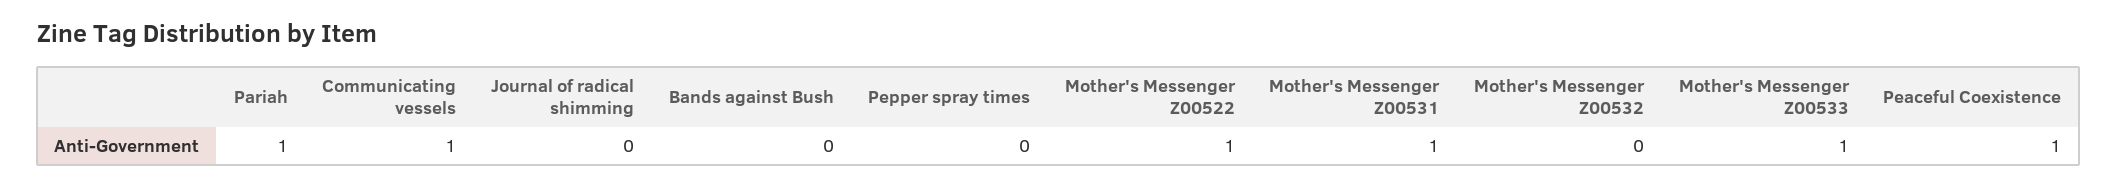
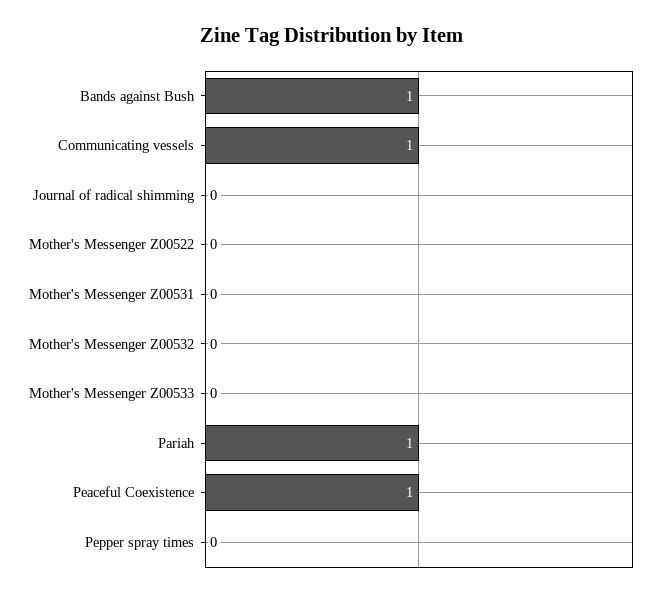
Bands against Bush: 0 -> 1
Mother's Messenger Z00522: 1 -> 0
Mother's Messenger Z00531: 1 -> 0
Mother's Messenger Z00533: 1 -> 0

